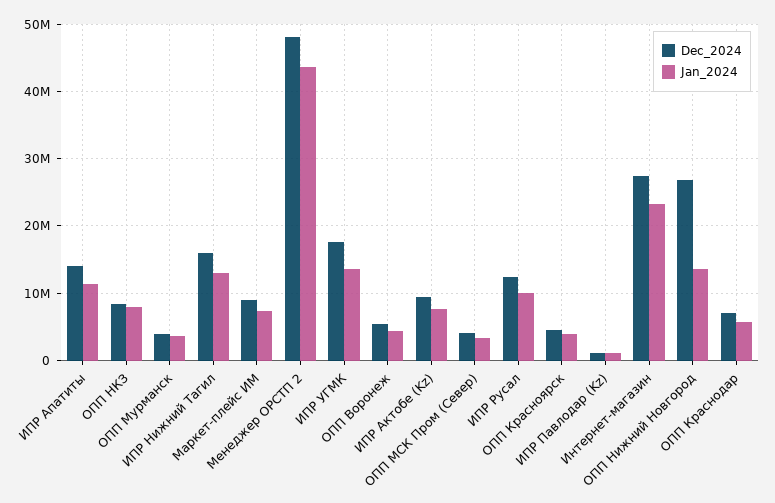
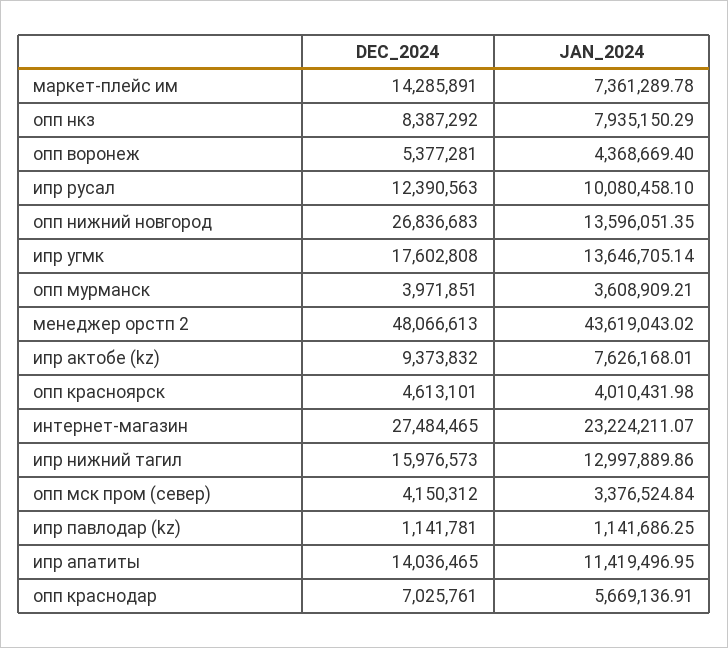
Dec_2024, Маркет-плейс ИМ: 9000000 -> 14285891

